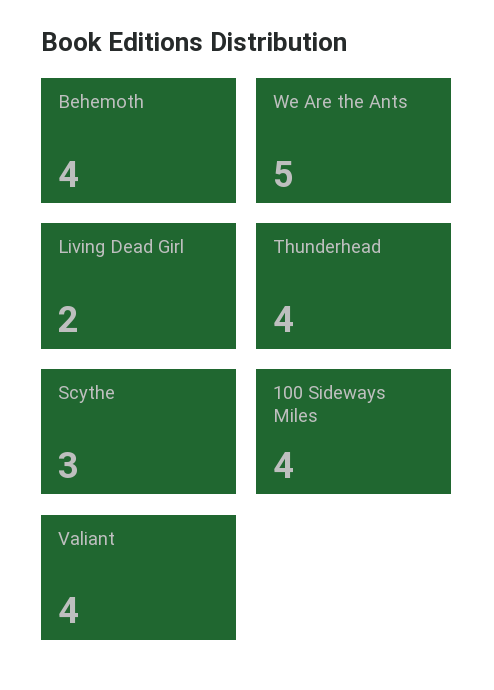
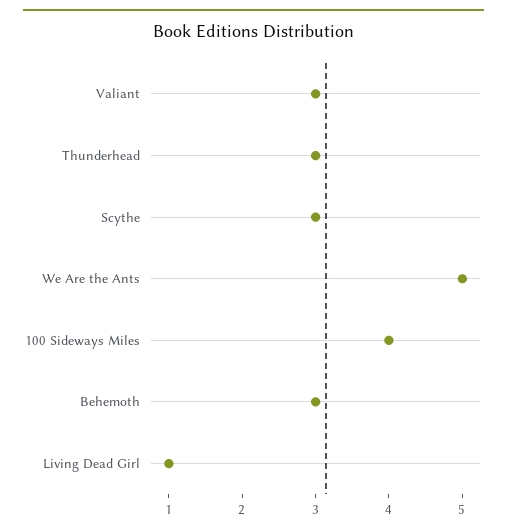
Behemoth: 4 -> 3
Living Dead Girl: 2 -> 1
Thunderhead: 4 -> 3
Valiant: 4 -> 3

